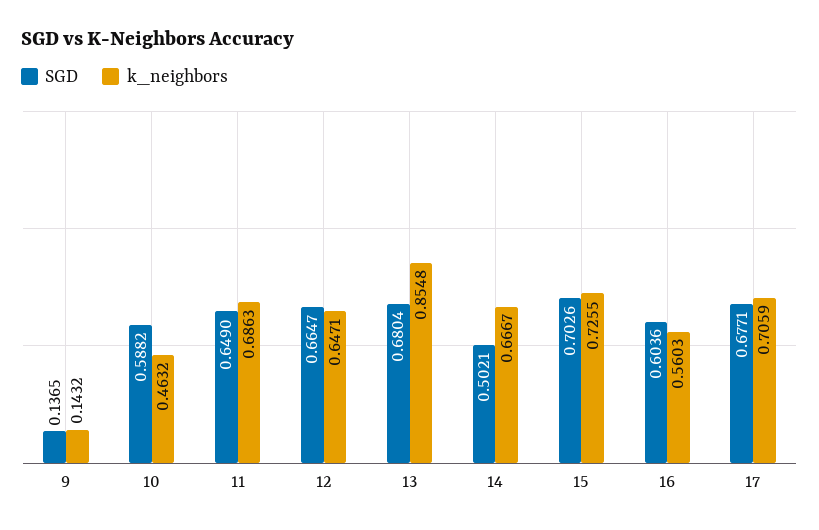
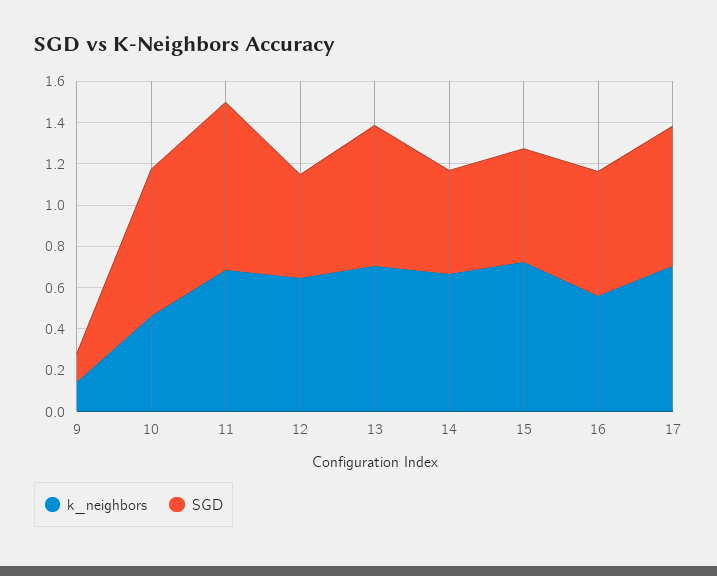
SGD, 10: 0.5882 -> 0.7
SGD, 11: 0.649 -> 0.8
SGD, 12: 0.6647 -> 0.5
k_neighbors, 13: 0.8548 -> 0.7
SGD, 15: 0.7026 -> 0.55

